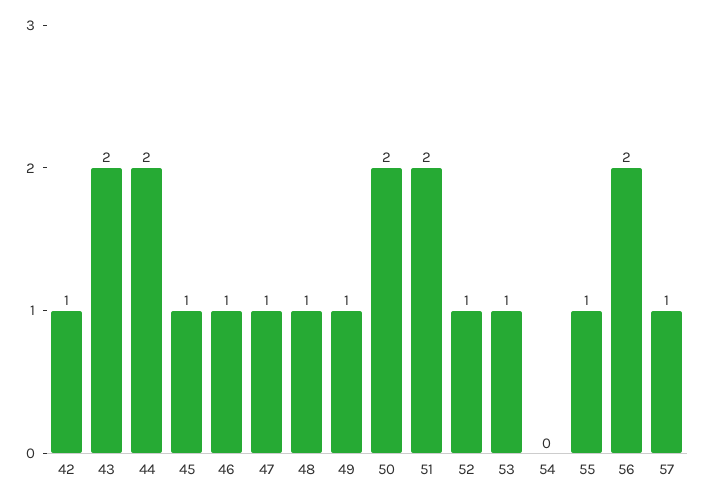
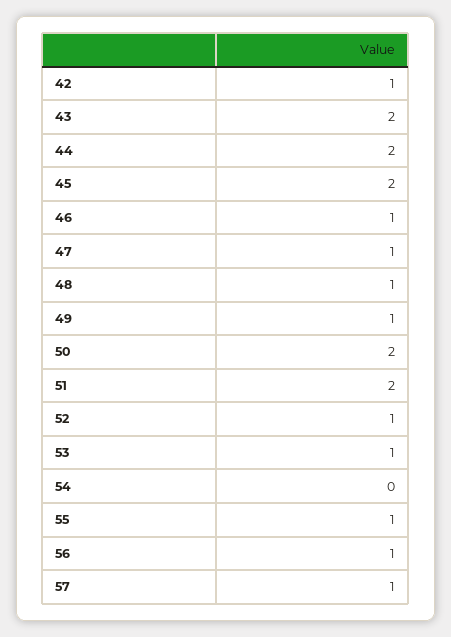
45: 1 -> 2
56: 2 -> 1

